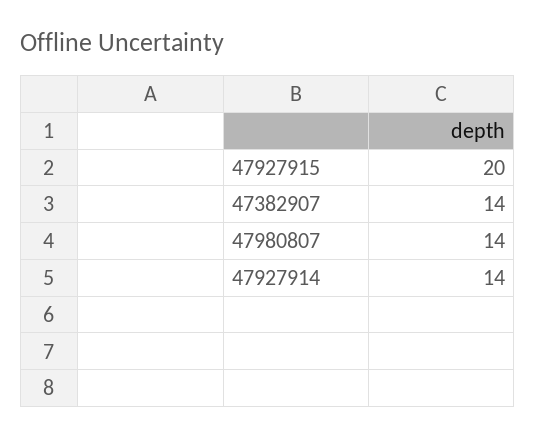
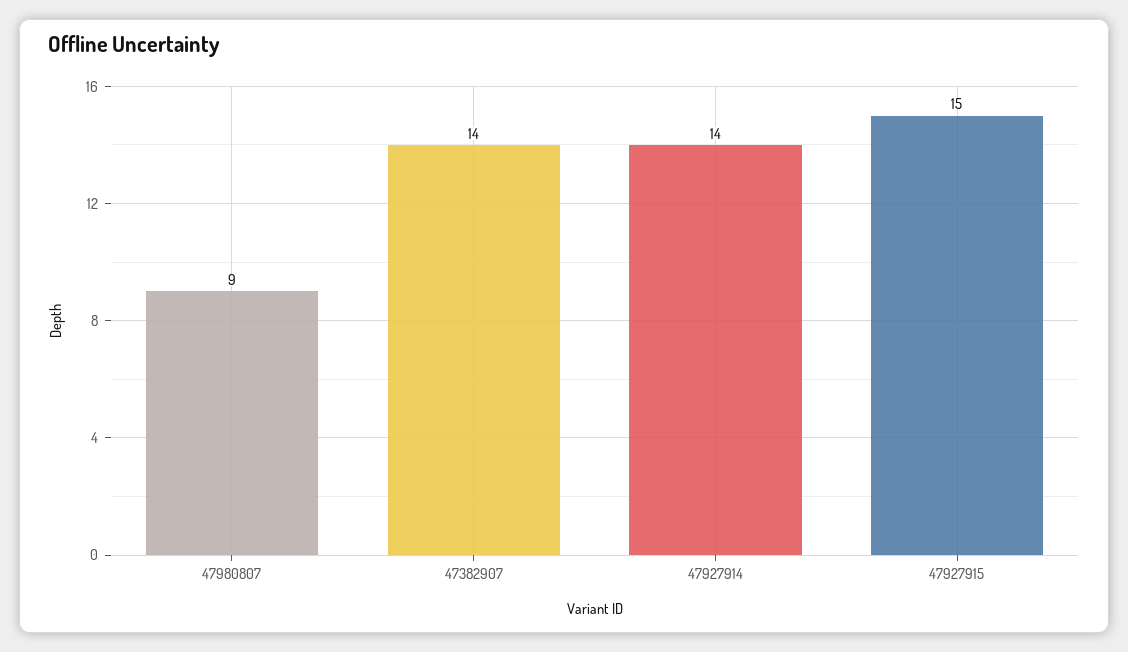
47927915: 20 -> 15
47980807: 14 -> 9

